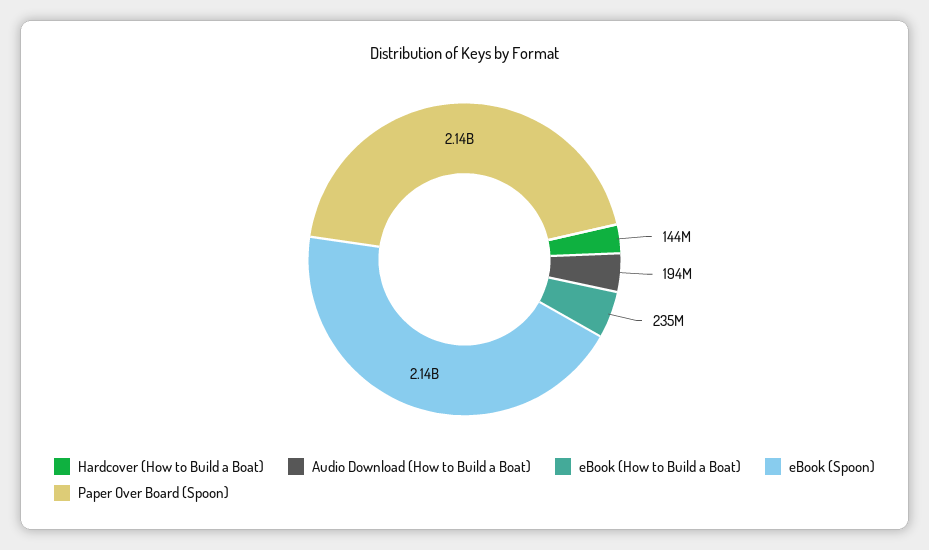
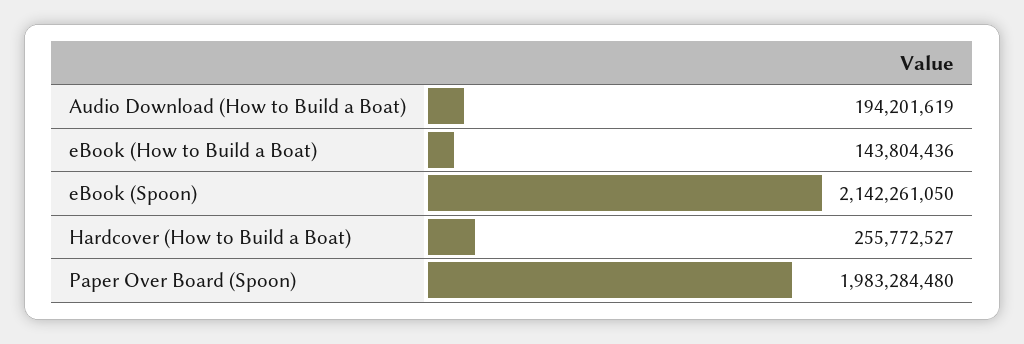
Hardcover (How to Build a Boat): 144000000 -> 255772527
eBook (How to Build a Boat): 235000000 -> 143804436
Paper Over Board (Spoon): 2140000000 -> 1983284480

